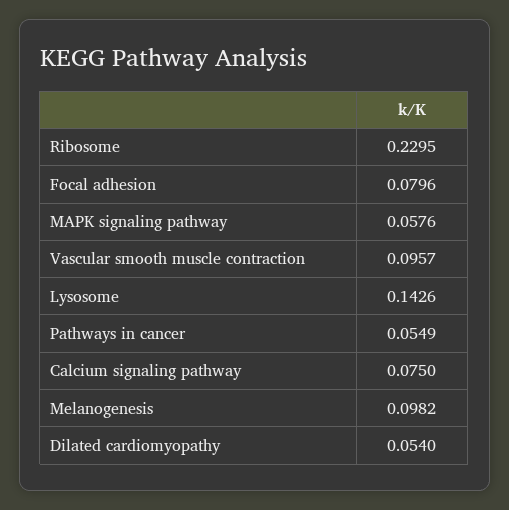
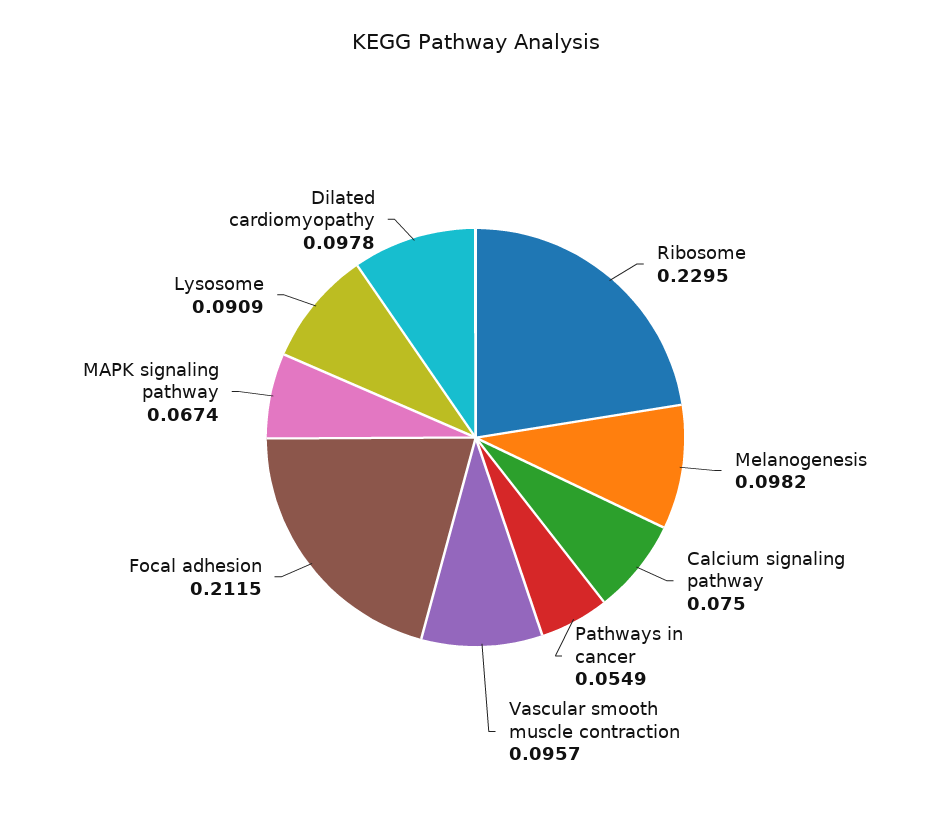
Focal adhesion: 0.0796 -> 0.2115
MAPK signaling pathway: 0.0576 -> 0.0674
Lysosome: 0.1426 -> 0.0909
Dilated cardiomyopathy: 0.054 -> 0.0978

